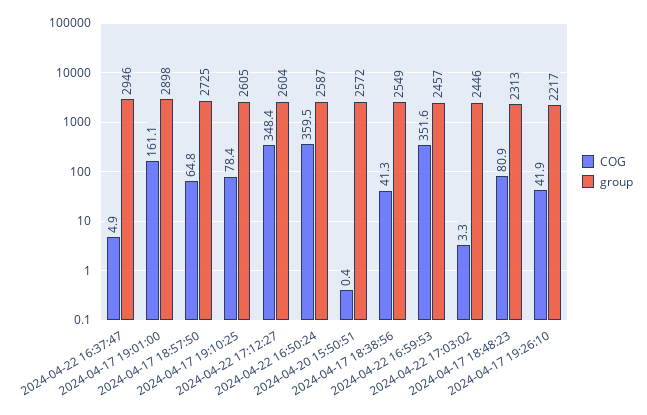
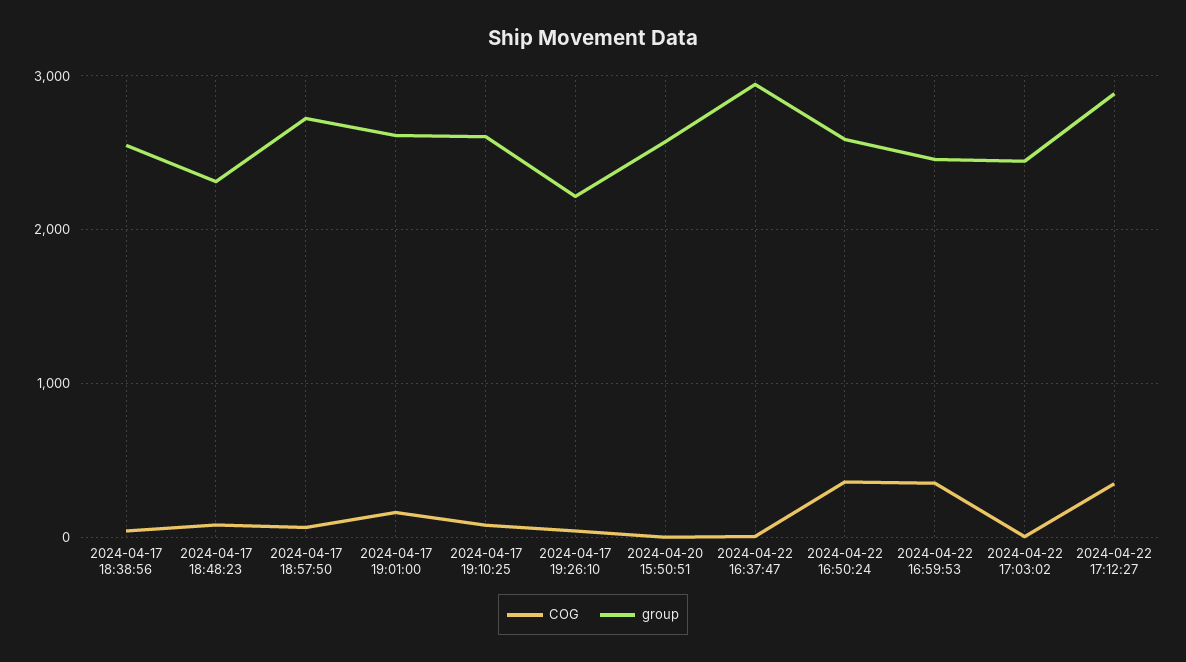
group, 2024-04-17 19:01:00: 2898 -> 2600
group, 2024-04-22 17:12:27: 2604 -> 2900

